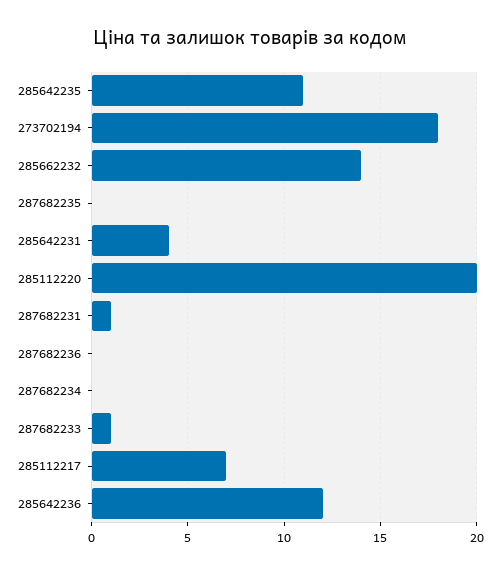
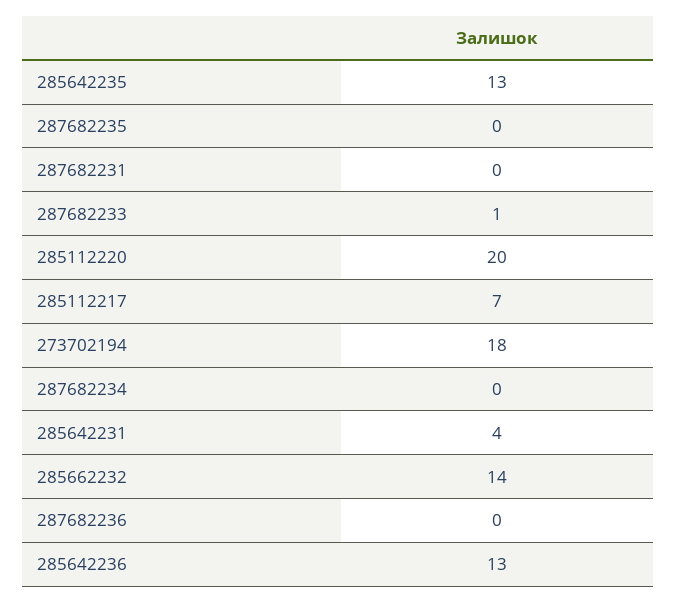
285642235: 11 -> 13
287682231: 1 -> 0
285642236: 12 -> 13

